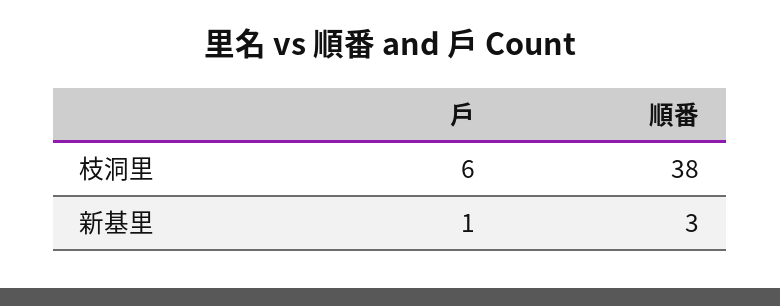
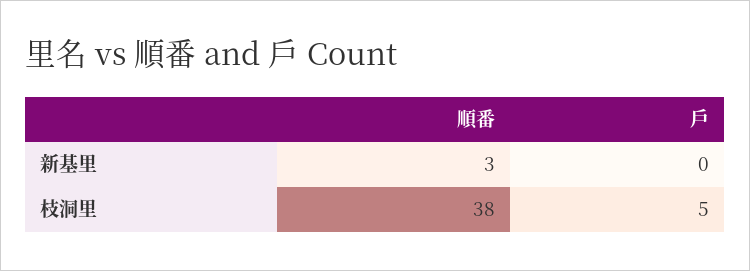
戶, 枝洞里: 6 -> 5
戶, 新基里: 1 -> 0

